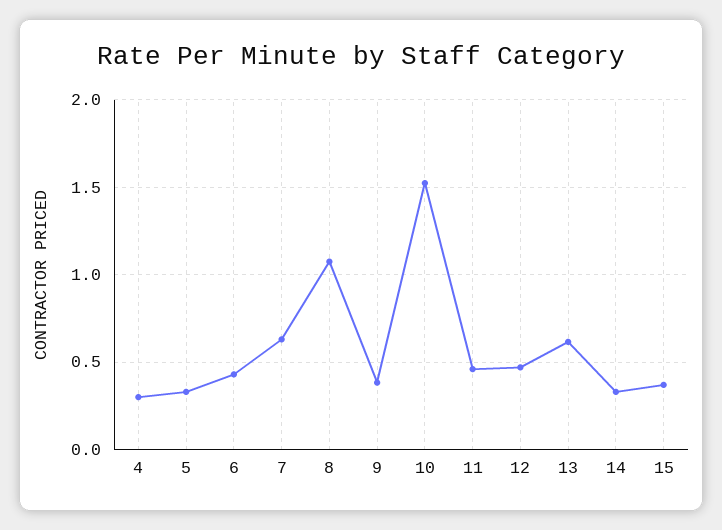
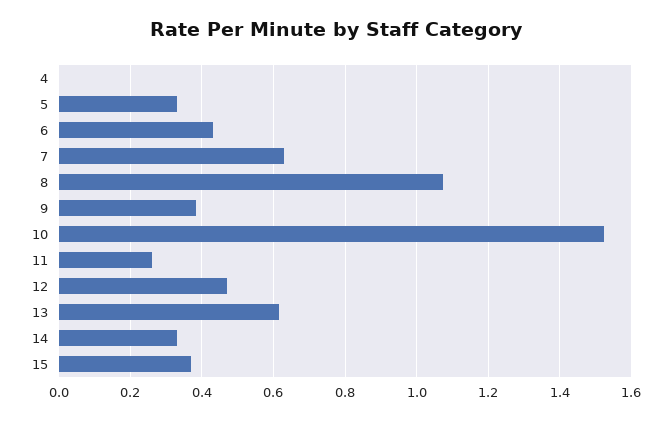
4: 0.3 -> 0
11: 0.45 -> 0.26

